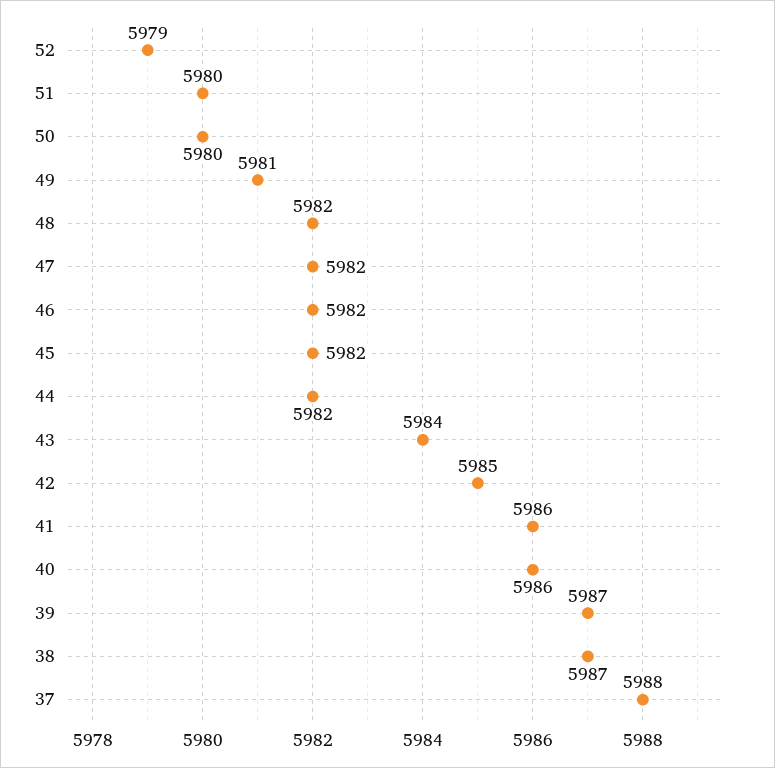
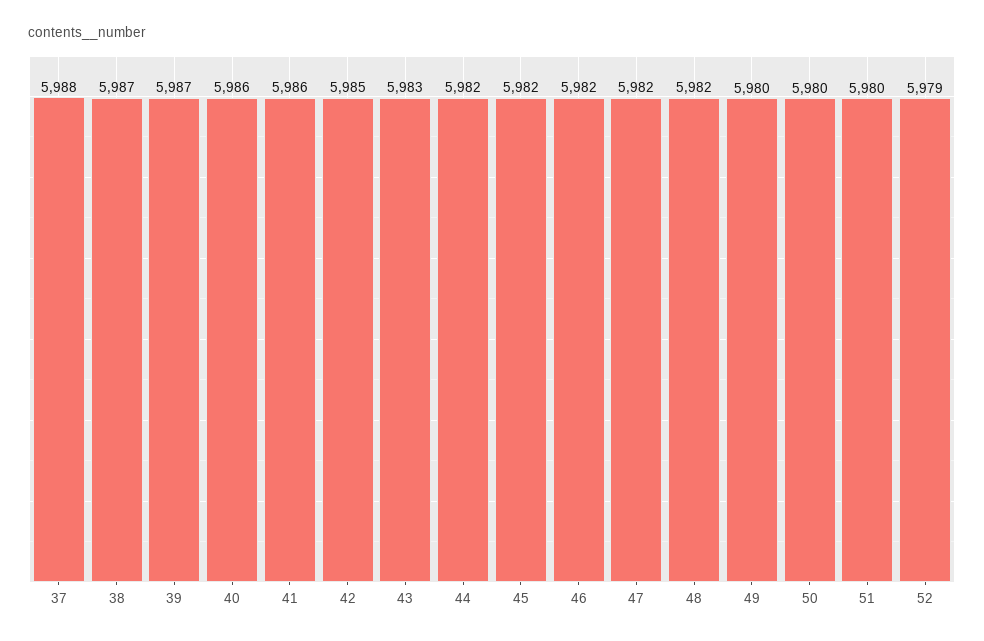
49: 5981 -> 5980
43: 5984 -> 5983

